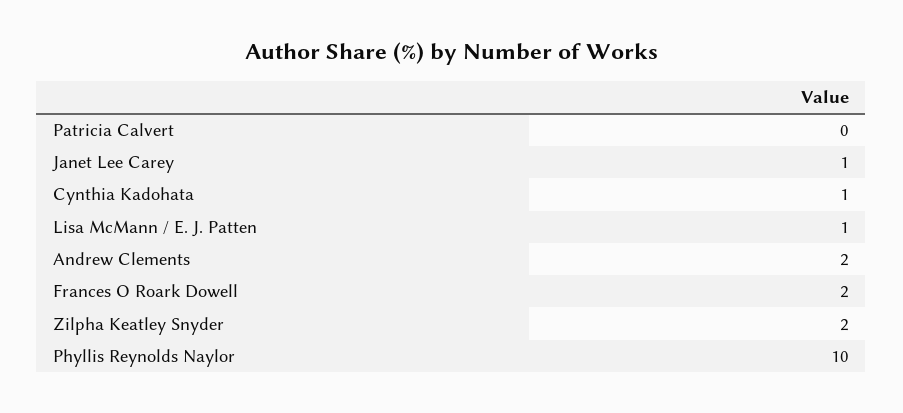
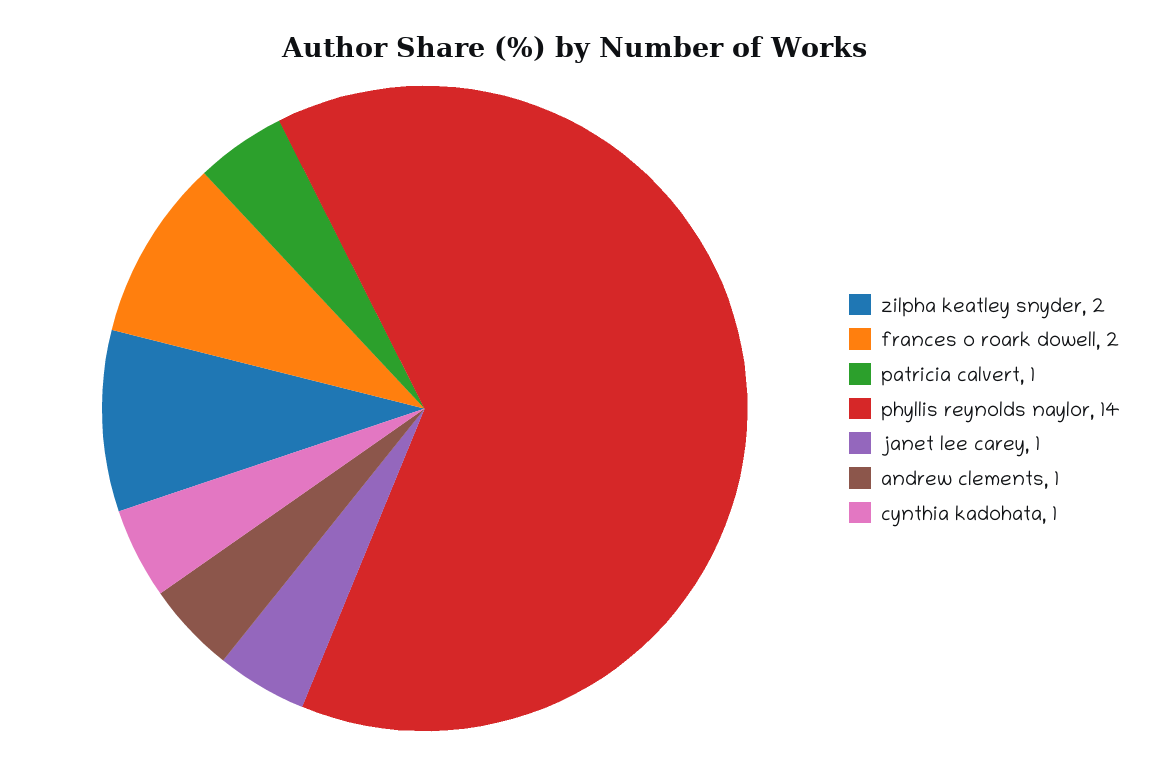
Patricia Calvert: 0 -> 1
Lisa McMann / E. J. Patten: 1 -> none
Andrew Clements: 2 -> 1
Phyllis Reynolds Naylor: 10 -> 14

